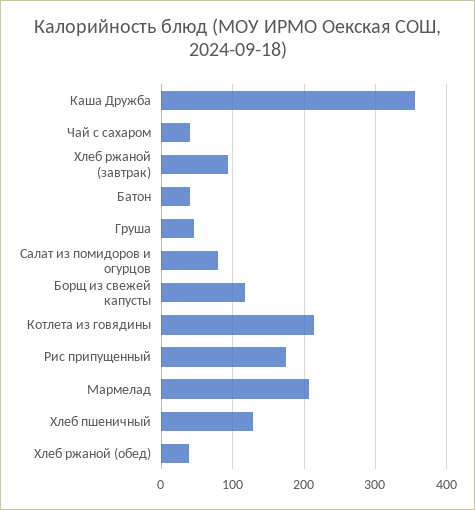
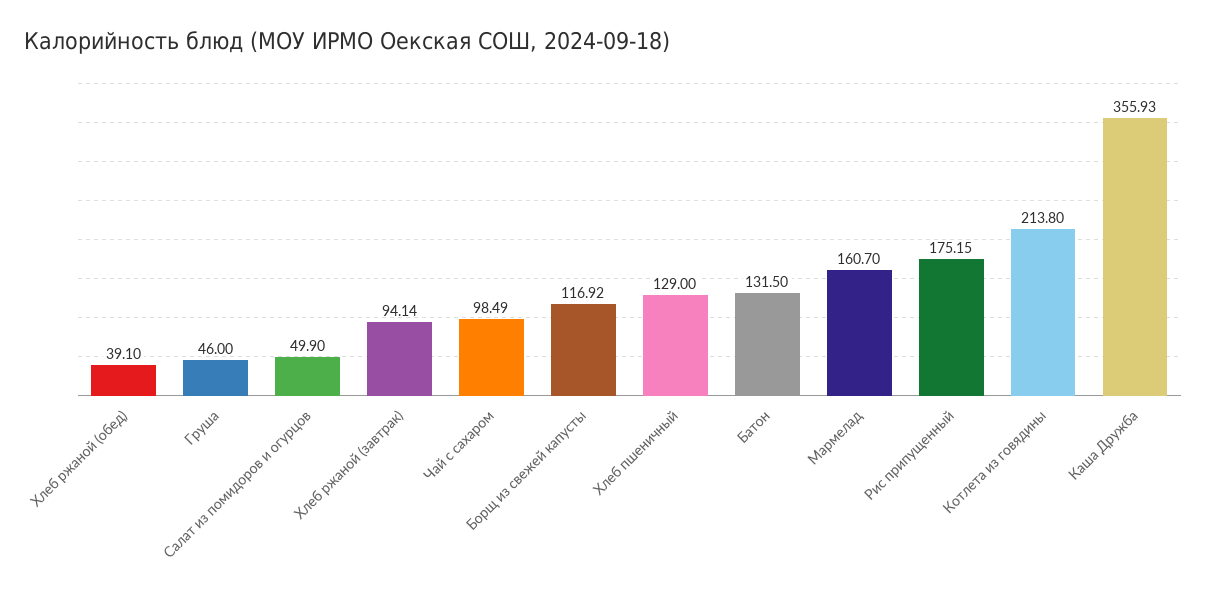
Чай с сахаром: 40 -> 98.49
Батон: 40 -> 131.5
Салат из помидоров и огурцов: 80 -> 49.9
Мармелад: 210 -> 160.7

